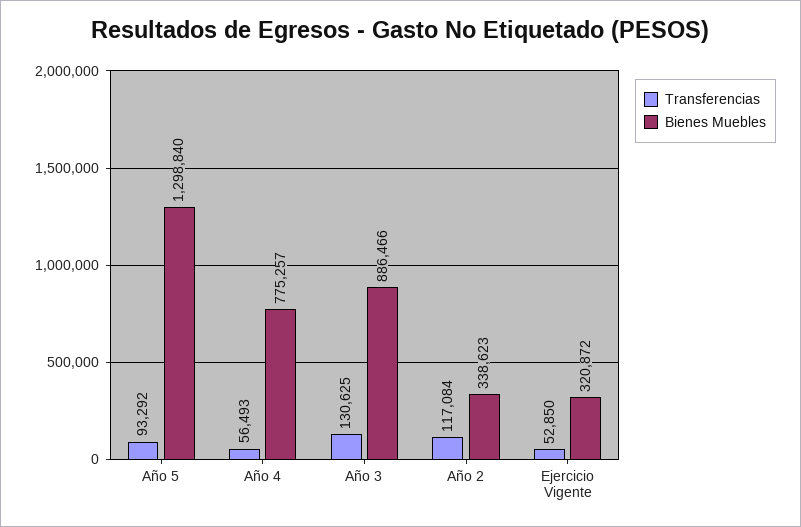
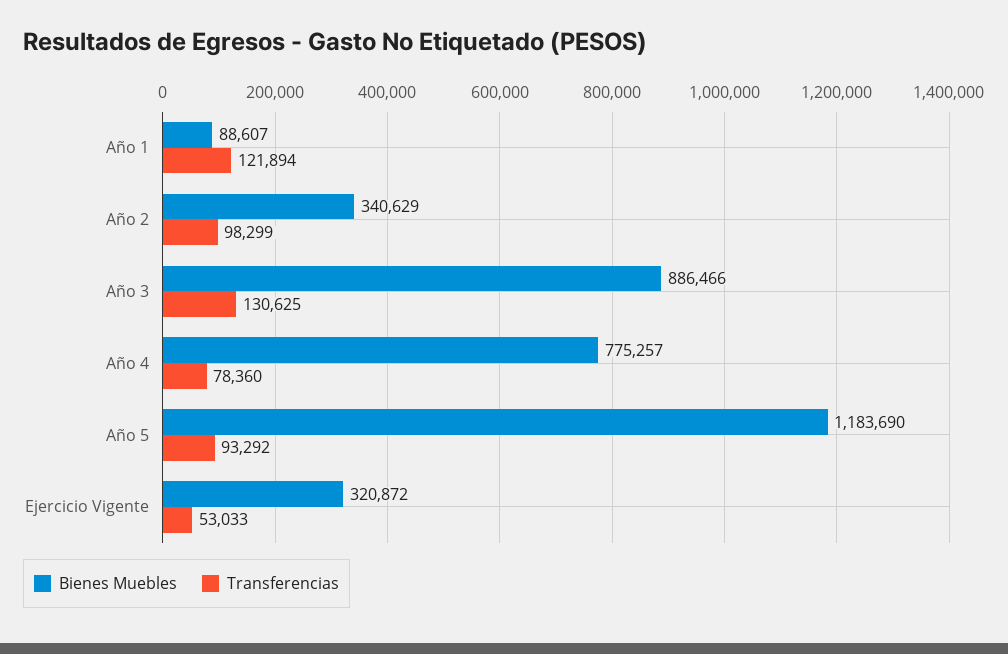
Bienes Muebles, Año 5: 1298840 -> 1183690
Transferencias, Año 4: 56493 -> 78360
Transferencias, Año 2: 117084 -> 98299
Bienes Muebles, Año 2: 338623 -> 340629
Transferencias, Ejercicio Vigente: 52850 -> 53033
Bienes Muebles, Año 1: none -> 88607
Transferencias, Año 1: none -> 121894

